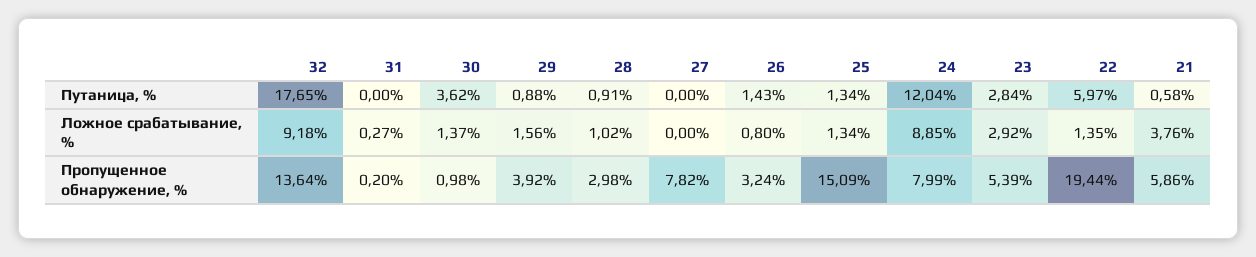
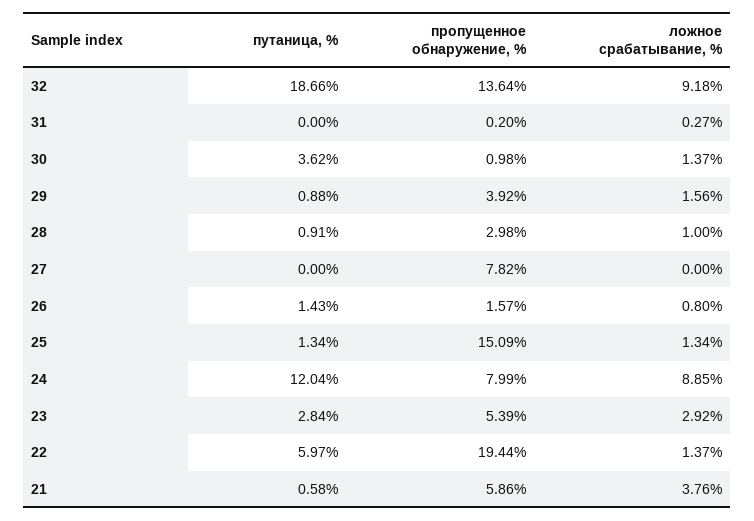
32, Путаница, %: 17.65 -> 18.66
28, Ложное срабатывание, %: 1.02 -> 1
22, Ложное срабатывание, %: 1.35 -> 1.37
26, Пропущенное обнаружение, %: 3.24 -> 1.57

